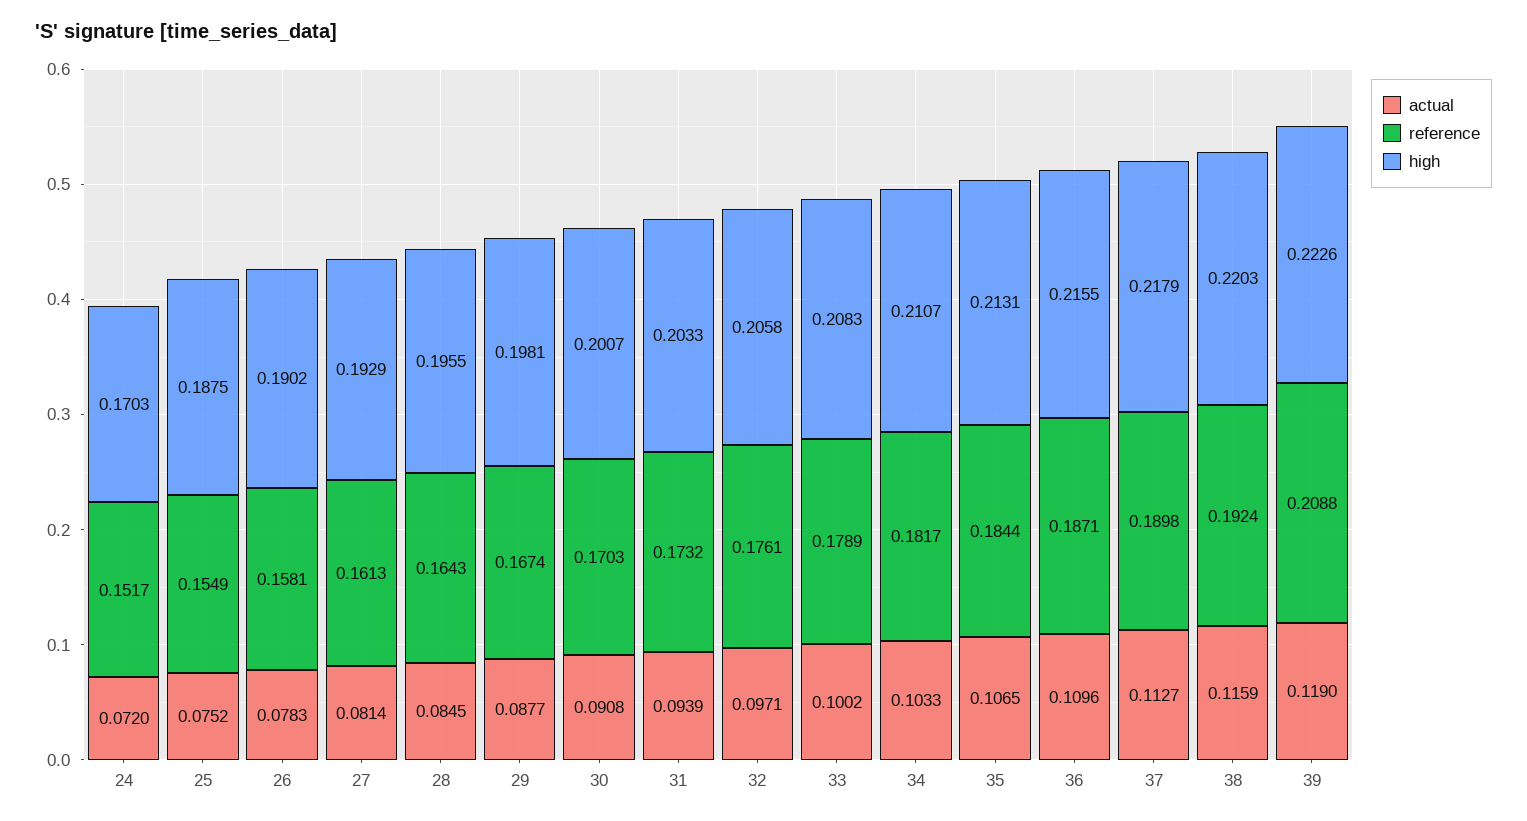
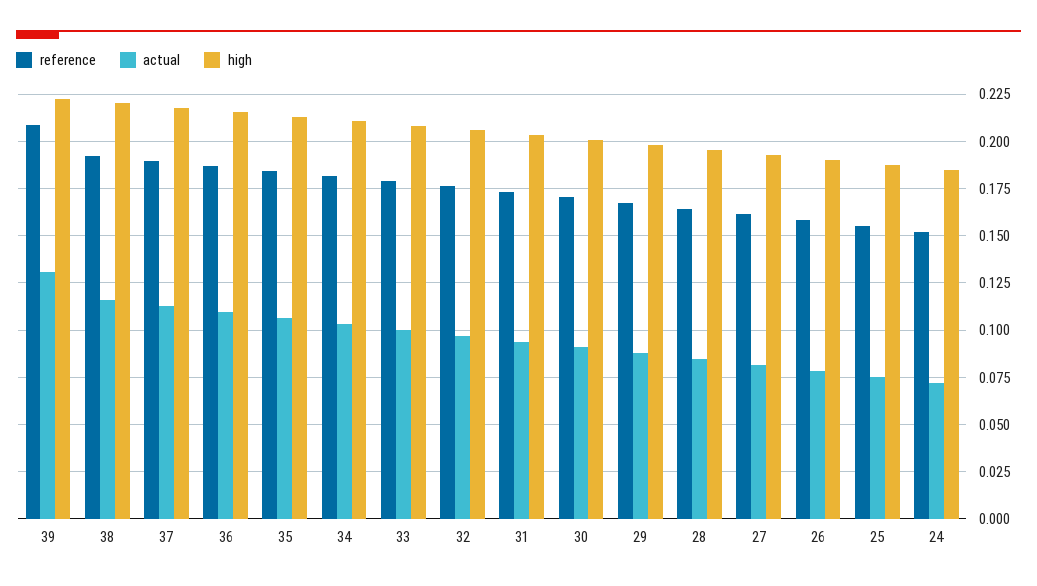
high, 24: 0.1703 -> 0.185
actual, 39: 0.119 -> 0.13

